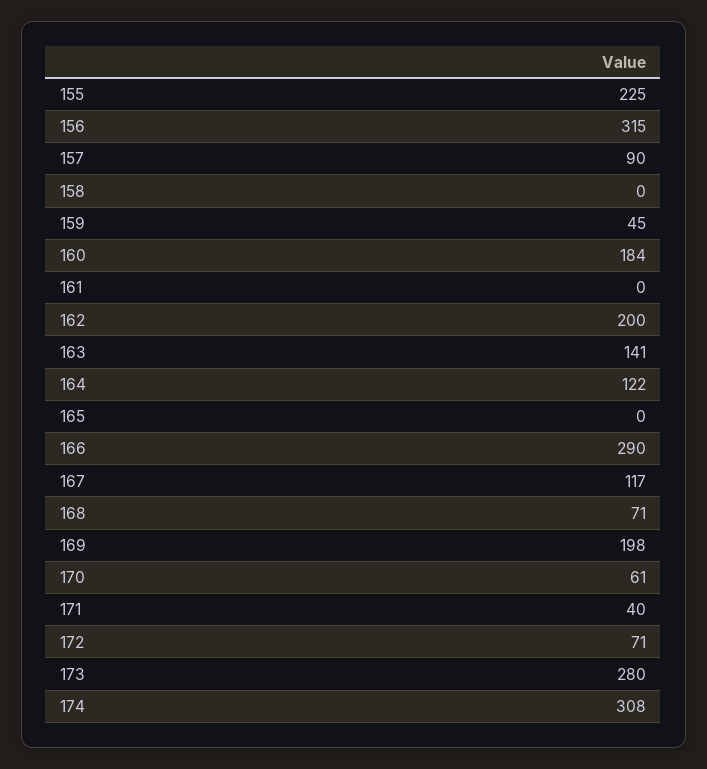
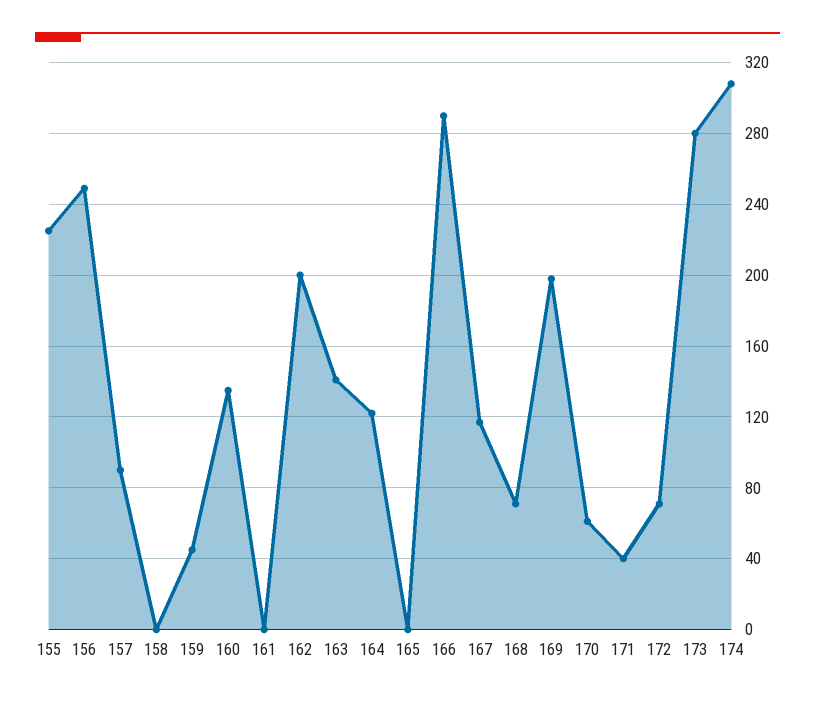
156: 315 -> 250
160: 184 -> 135

